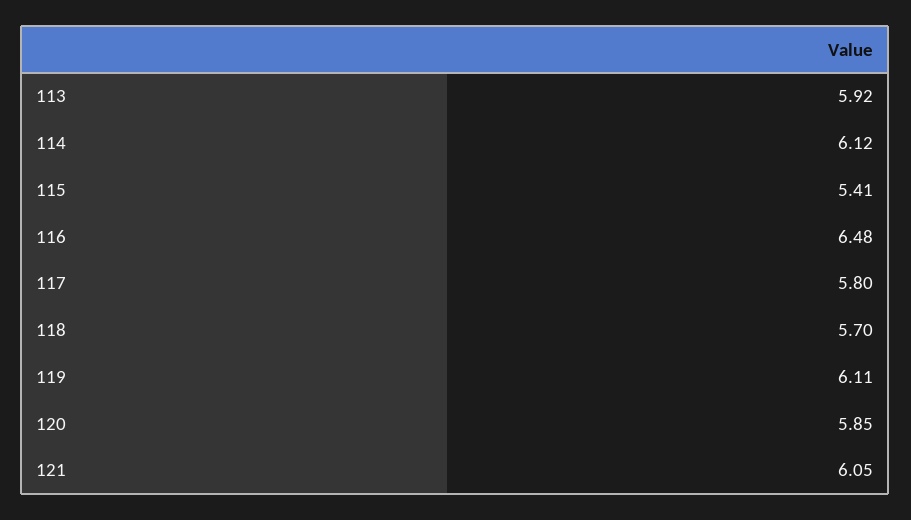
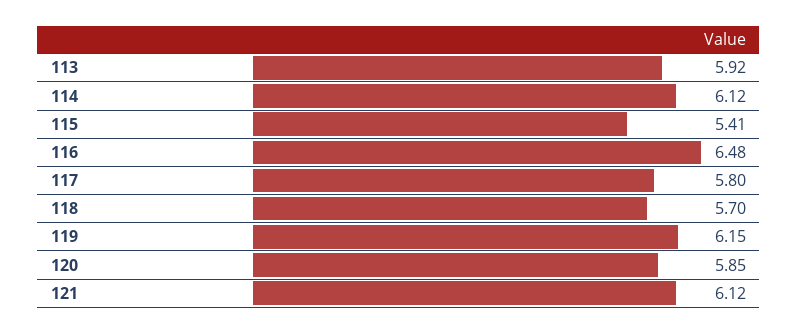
119: 6.11 -> 6.15
121: 6.05 -> 6.12

